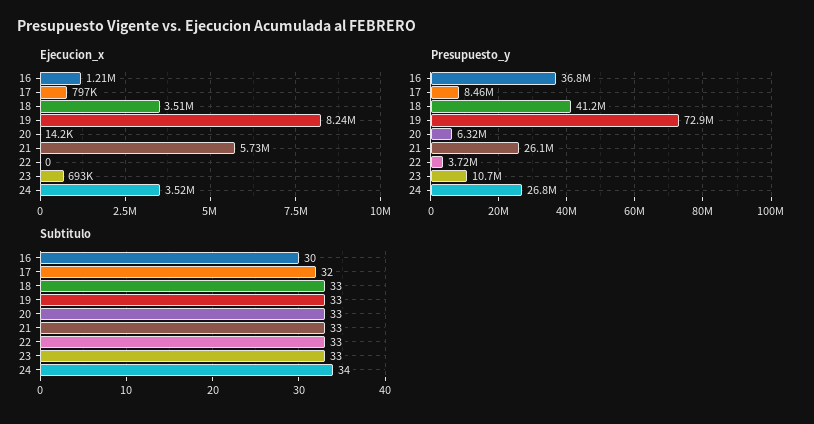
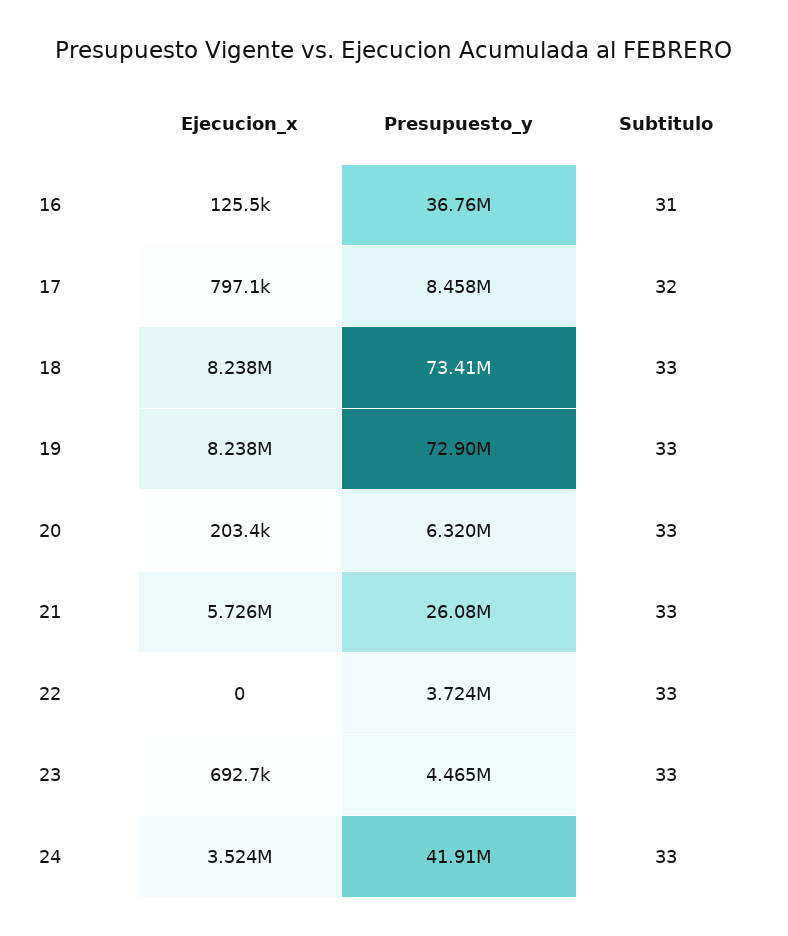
Ejecucion_x, 16: 1210000 -> 125500
Ejecucion_x, 18: 3510000 -> 8238000
Ejecucion_x, 20: 14200 -> 203400
Presupuesto_y, 18: 41200000 -> 73410000
Presupuesto_y, 23: 10700000 -> 4465000
Presupuesto_y, 24: 26800000 -> 41910000
Subtitulo, 16: 30 -> 31
Subtitulo, 24: 34 -> 33

